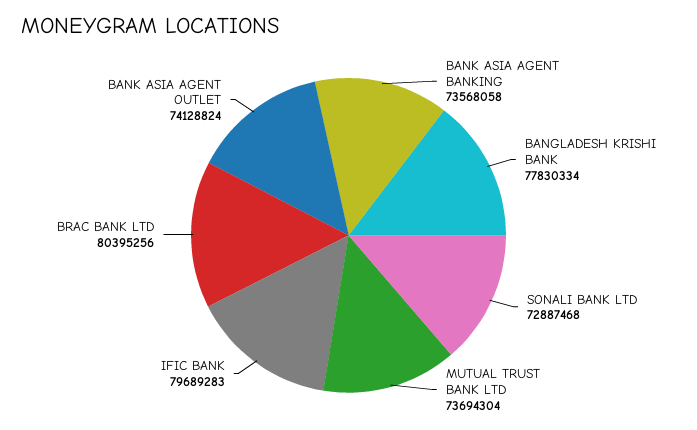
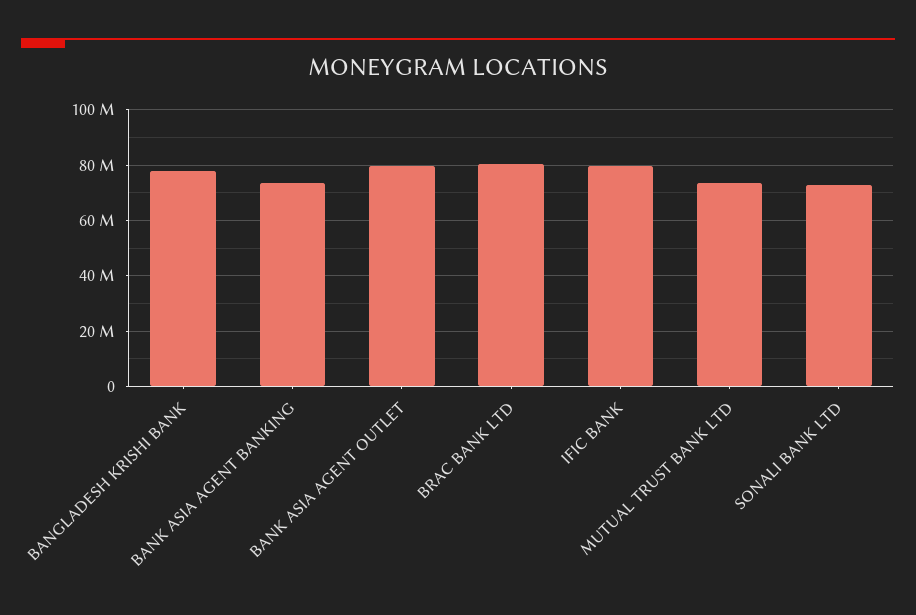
BANK ASIA AGENT OUTLET: 74128824 -> 80000000

